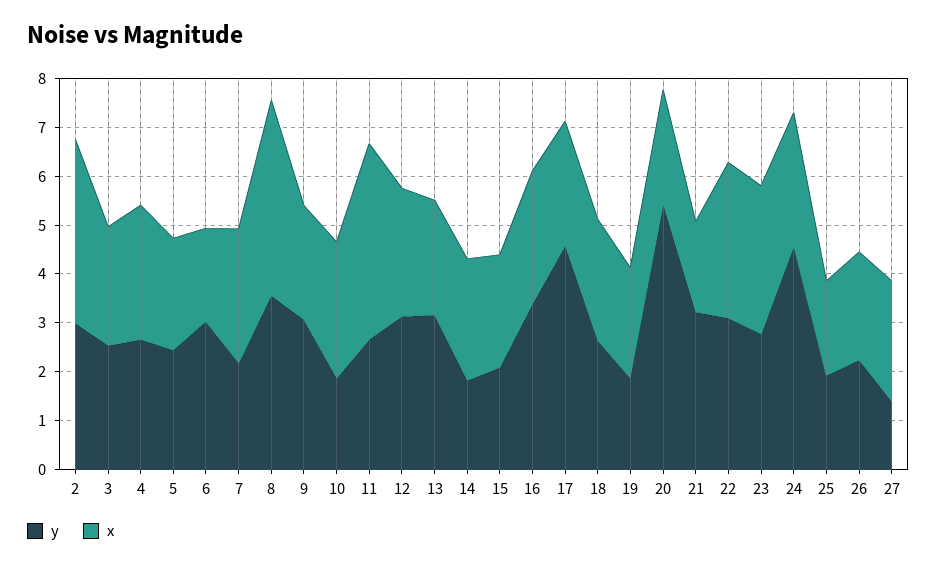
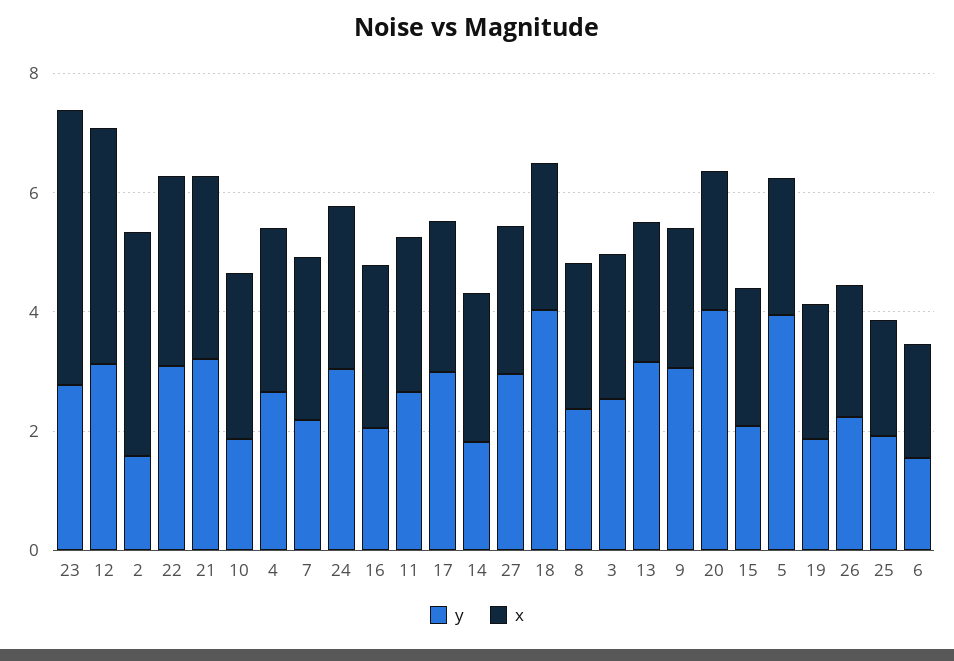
y, 2: 3 -> 1.5
y, 5: 2.4 -> 4
y, 6: 3 -> 1.5
y, 8: 3.6 -> 2.5
x, 8: 4 -> 2.5
x, 11: 4 -> 2.5
x, 12: 2.6 -> 4
y, 16: 3.4 -> 2
y, 17: 4.6 -> 3
y, 18: 2.6 -> 4
y, 20: 5.4 -> 4
x, 21: 1.8 -> 3
x, 23: 3 -> 4.5
y, 24: 4.6 -> 3
y, 27: 1.4 -> 3

